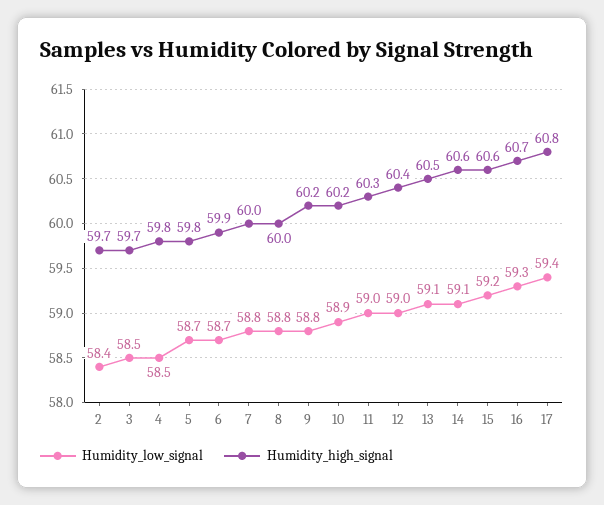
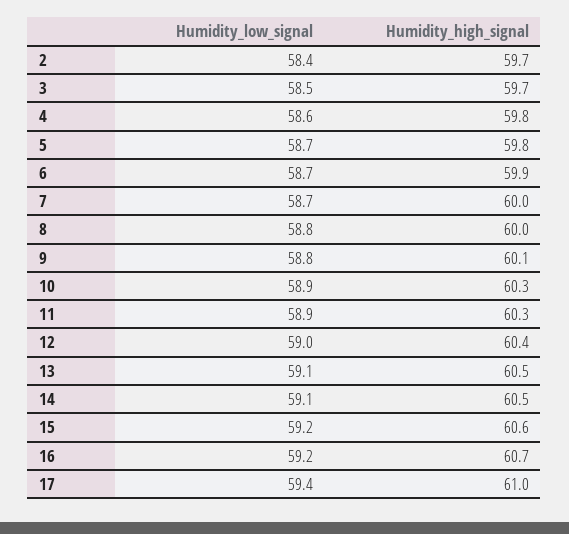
Humidity_low_signal, 4: 58.5 -> 58.6
Humidity_low_signal, 7: 58.8 -> 58.7
Humidity_high_signal, 9: 60.2 -> 60.1
Humidity_high_signal, 10: 60.2 -> 60.3
Humidity_low_signal, 11: 59 -> 58.9
Humidity_high_signal, 14: 60.6 -> 60.5
Humidity_low_signal, 16: 59.3 -> 59.2
Humidity_high_signal, 17: 60.8 -> 61

